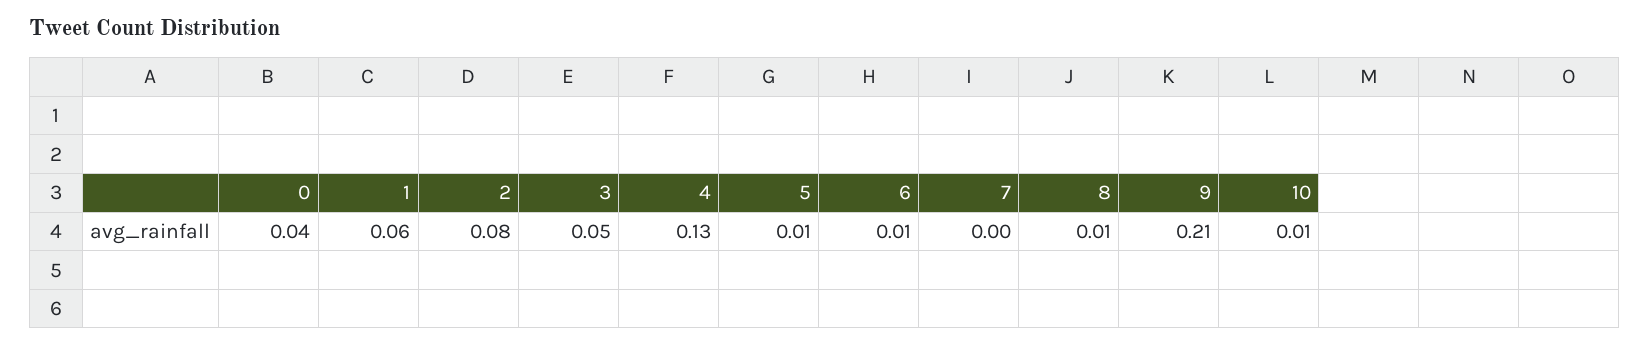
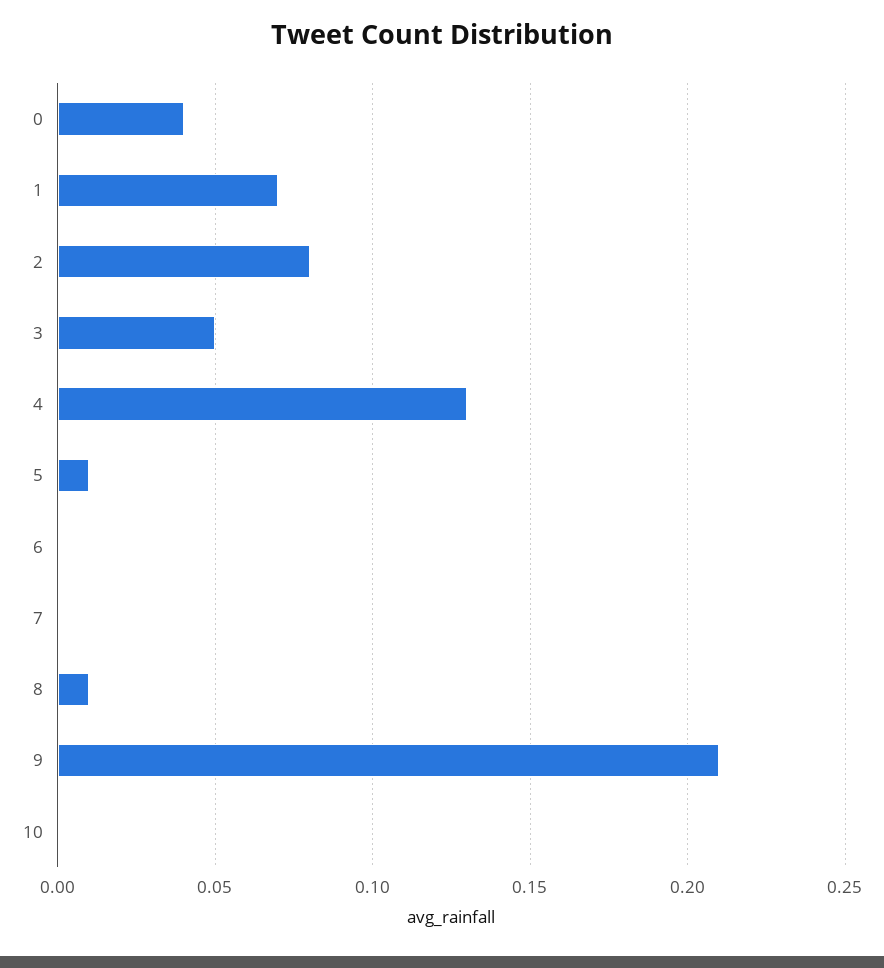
1: 0.06 -> 0.07
6: 0.01 -> 0
10: 0.01 -> 0

